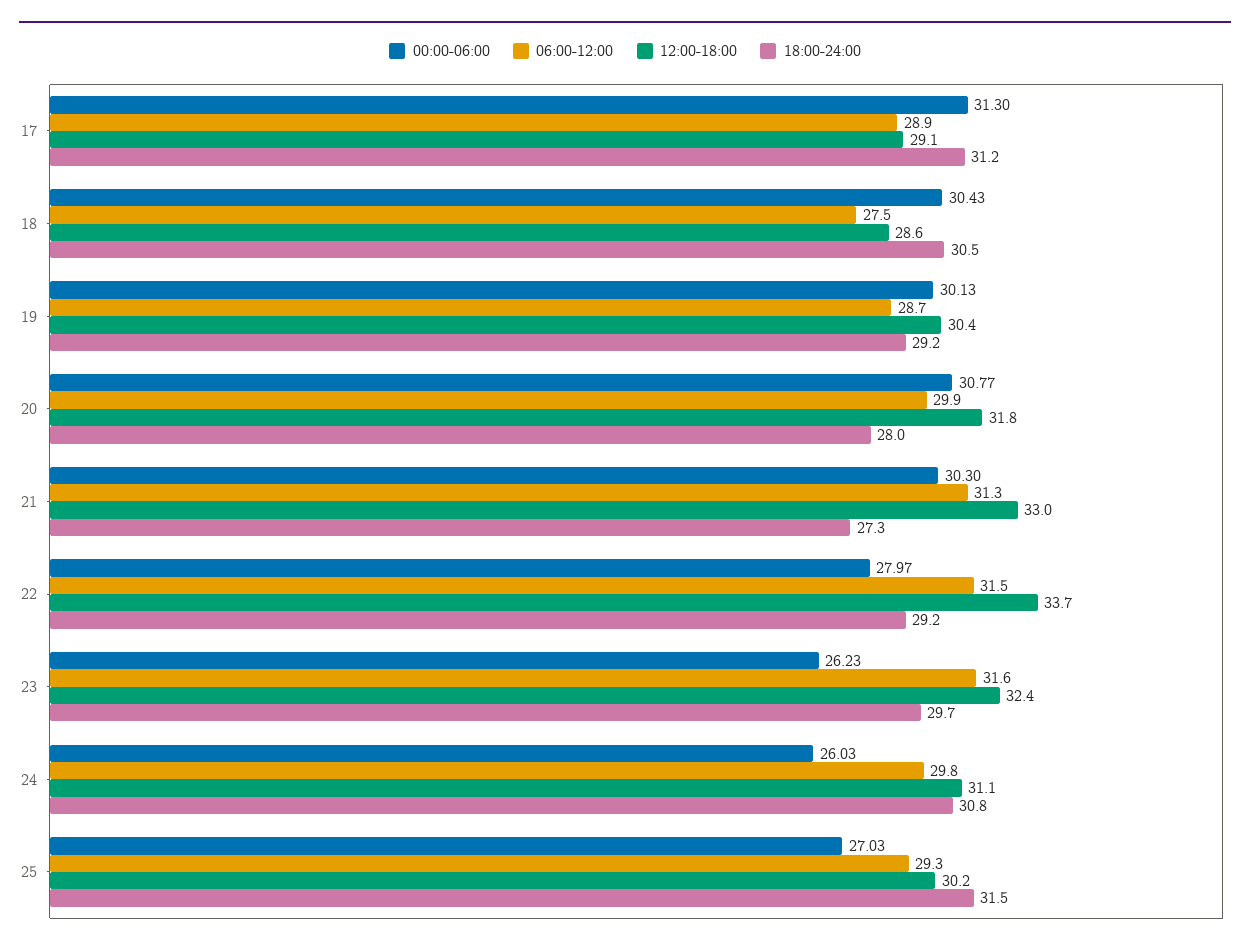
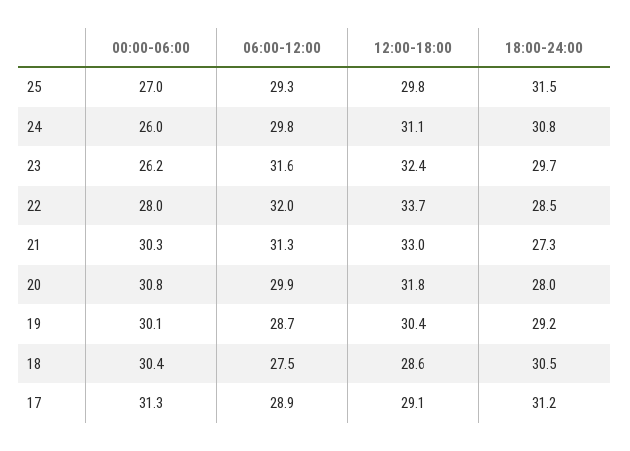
06:00-12:00, 22: 31.5 -> 32
18:00-24:00, 22: 29.2 -> 28.5
12:00-18:00, 25: 30.2 -> 29.8

